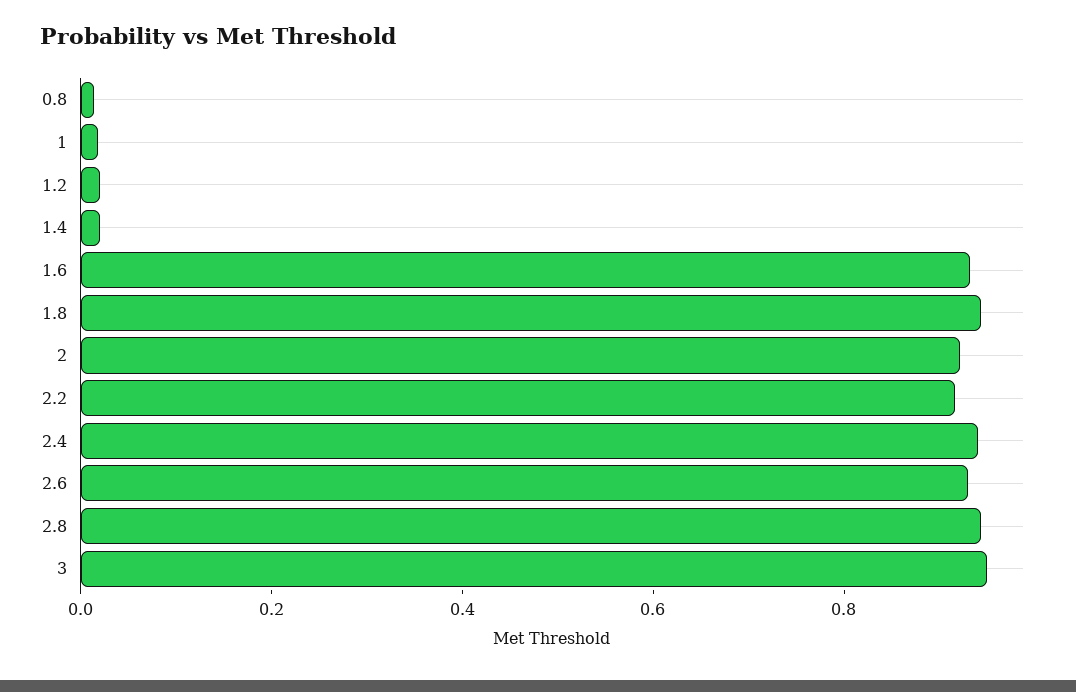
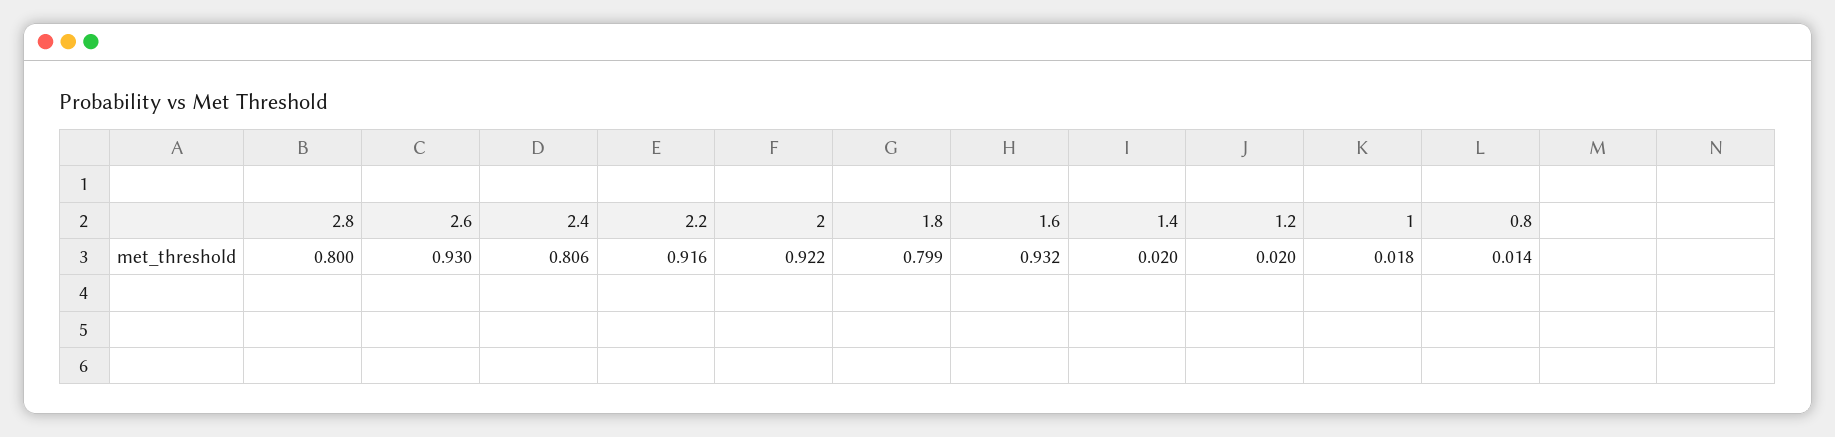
1.8: 0.95 -> 0.799
2.4: 0.95 -> 0.806
2.8: 0.95 -> 0.8
3: 0.95 -> none

